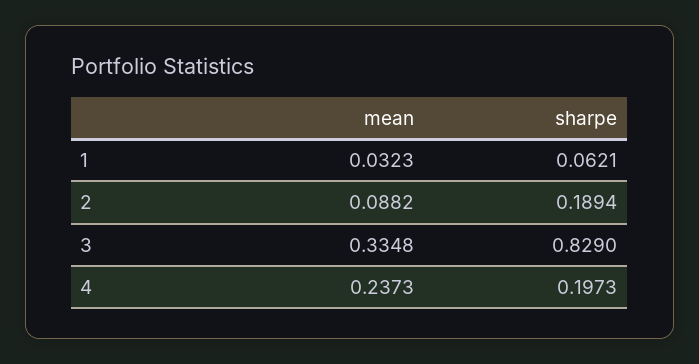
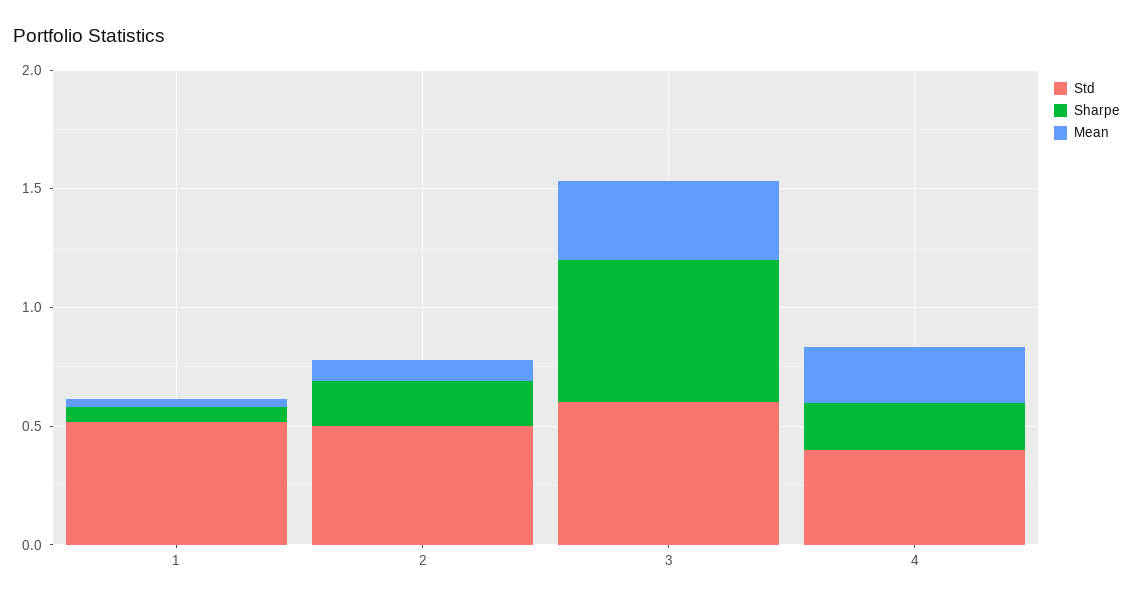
sharpe, 3: 0.829 -> 0.6
Std, 1: none -> 0.5
Std, 2: none -> 0.5
Std, 3: none -> 0.6
Std, 4: none -> 0.4

